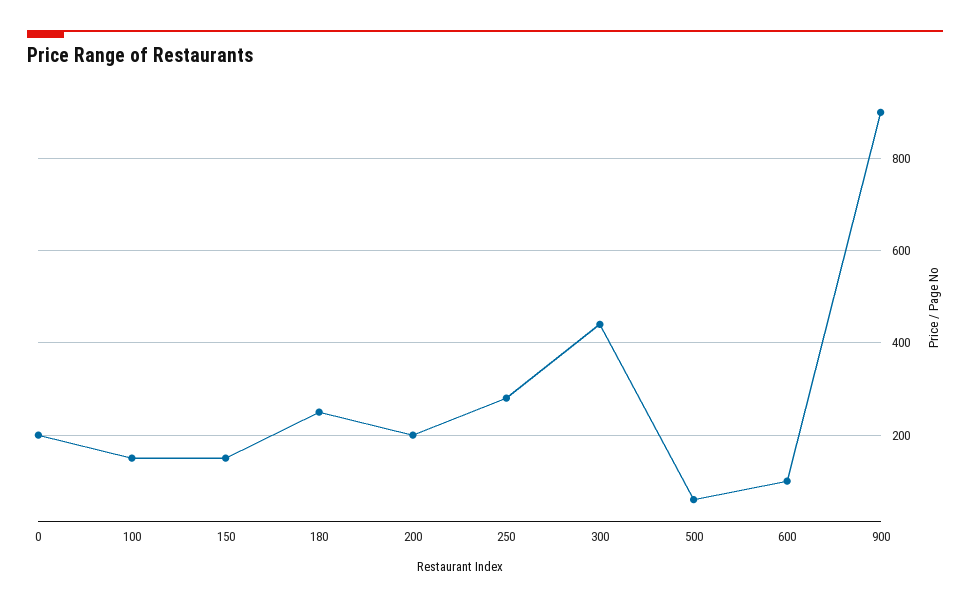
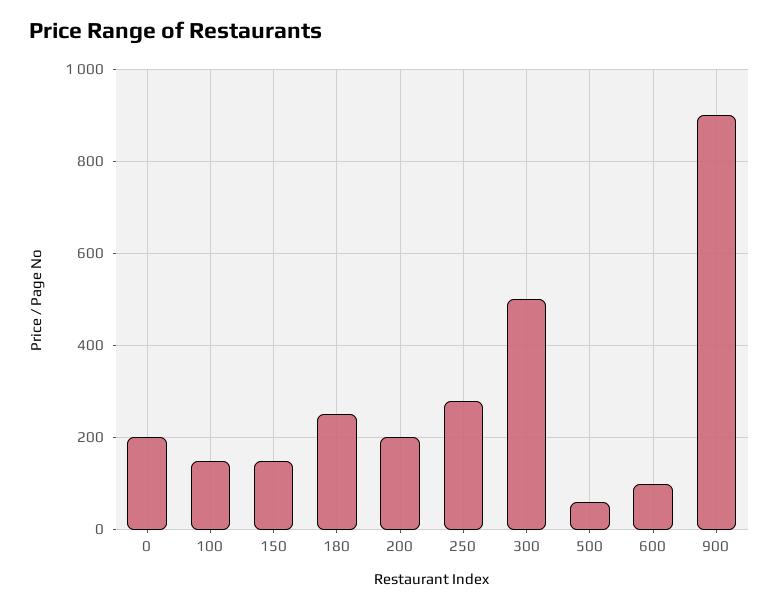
300: 440 -> 500

